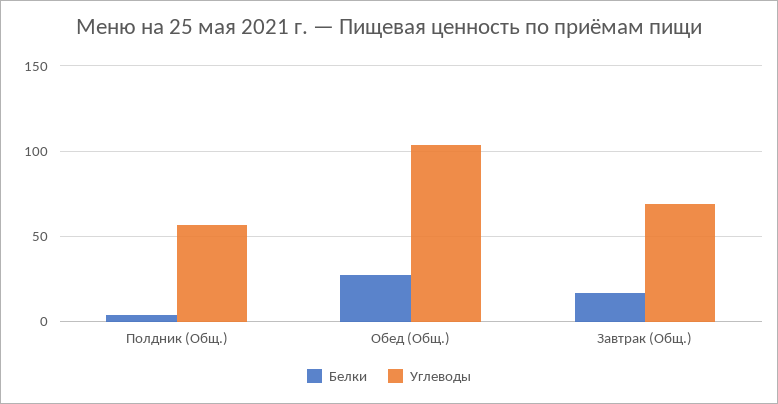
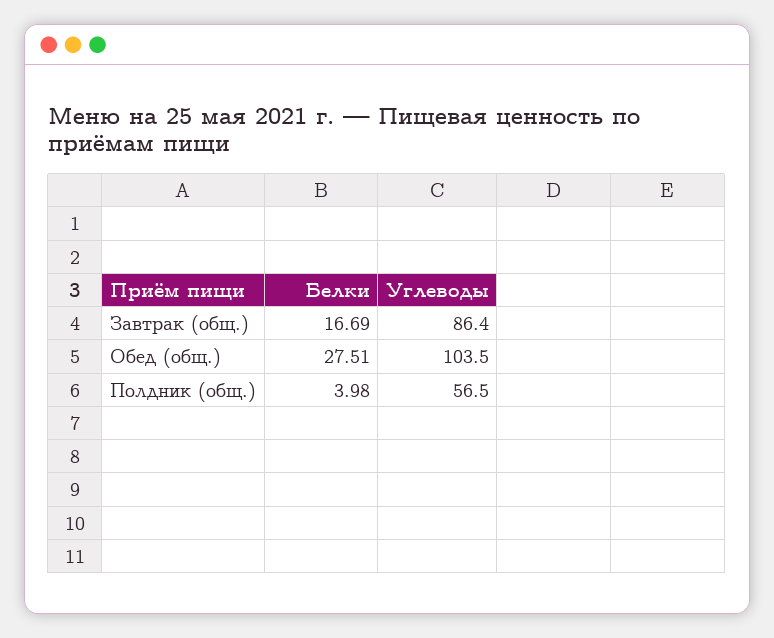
Углеводы, Завтрак (Общ.): 70 -> 86.4

